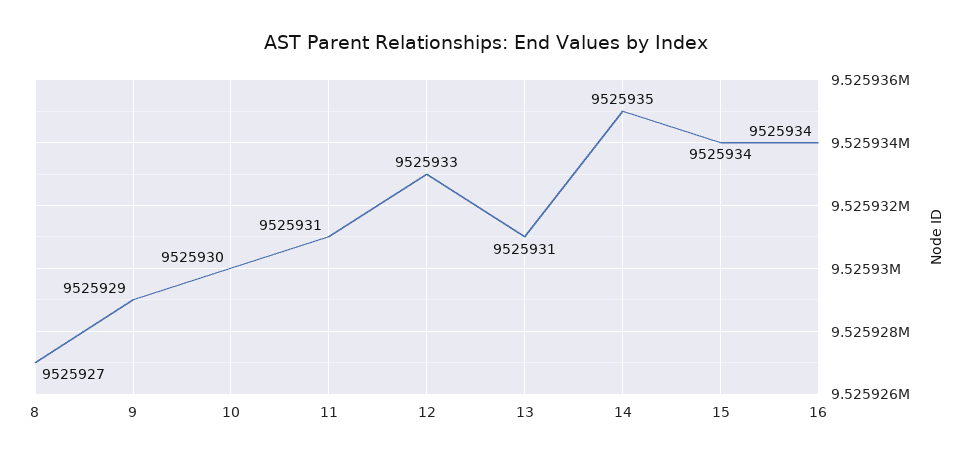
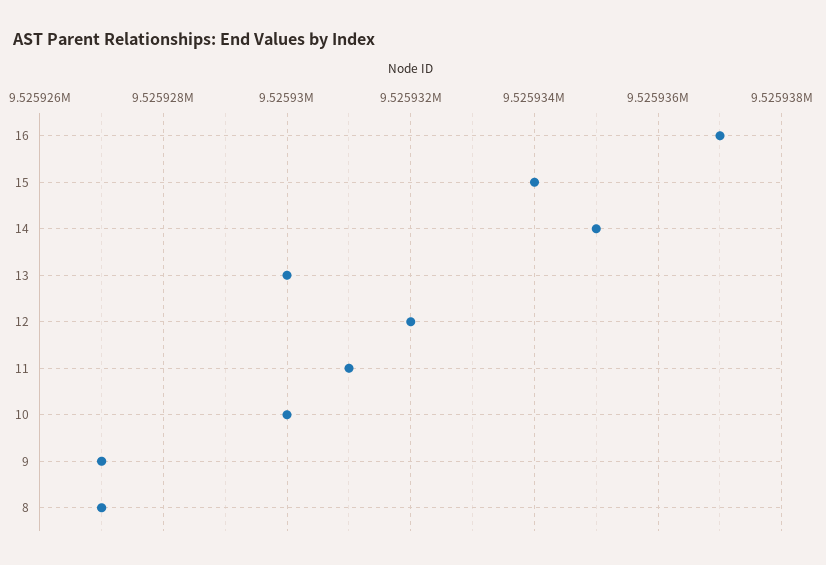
9: 9525929 -> 9525927
12: 9525933 -> 9525932
13: 9525931 -> 9525930
16: 9525934 -> 9525937

